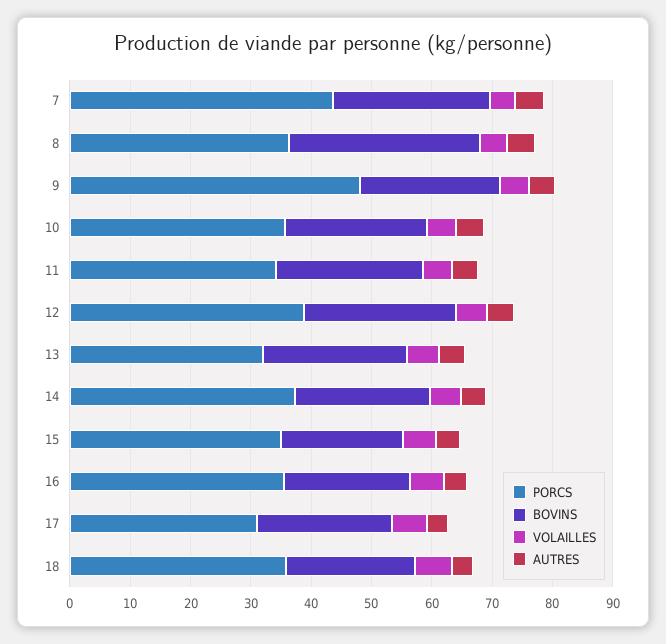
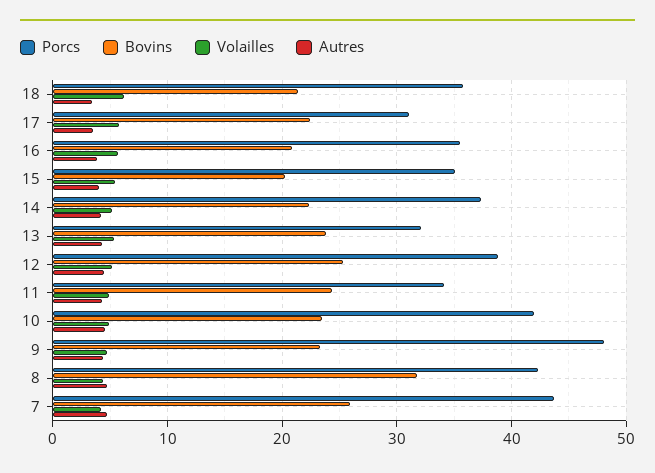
PORCS, 8: 36 -> 42
PORCS, 10: 36 -> 42

